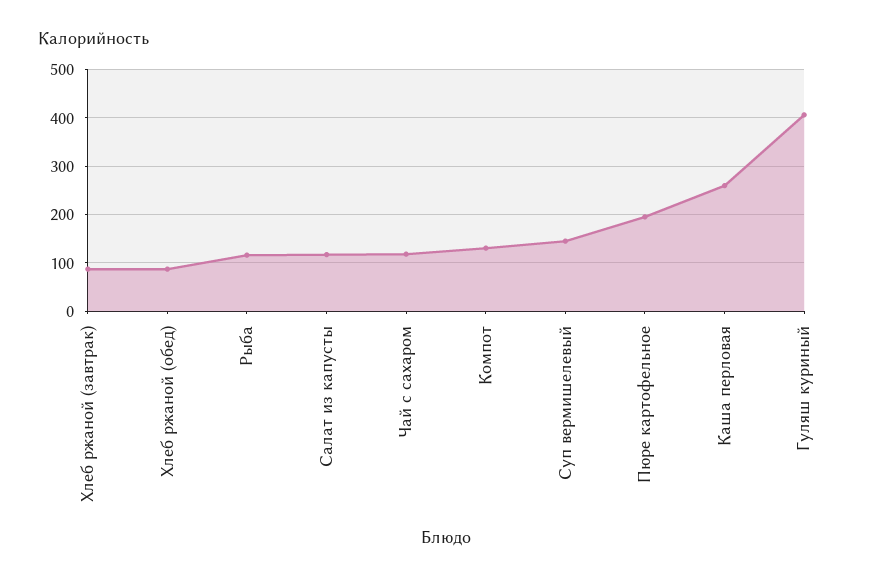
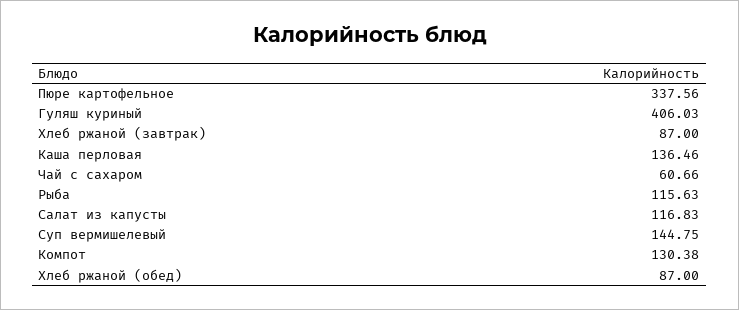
Чай с сахаром: 120 -> 60.66
Пюре картофельное: 200 -> 337.56
Каша перловая: 260 -> 136.46

